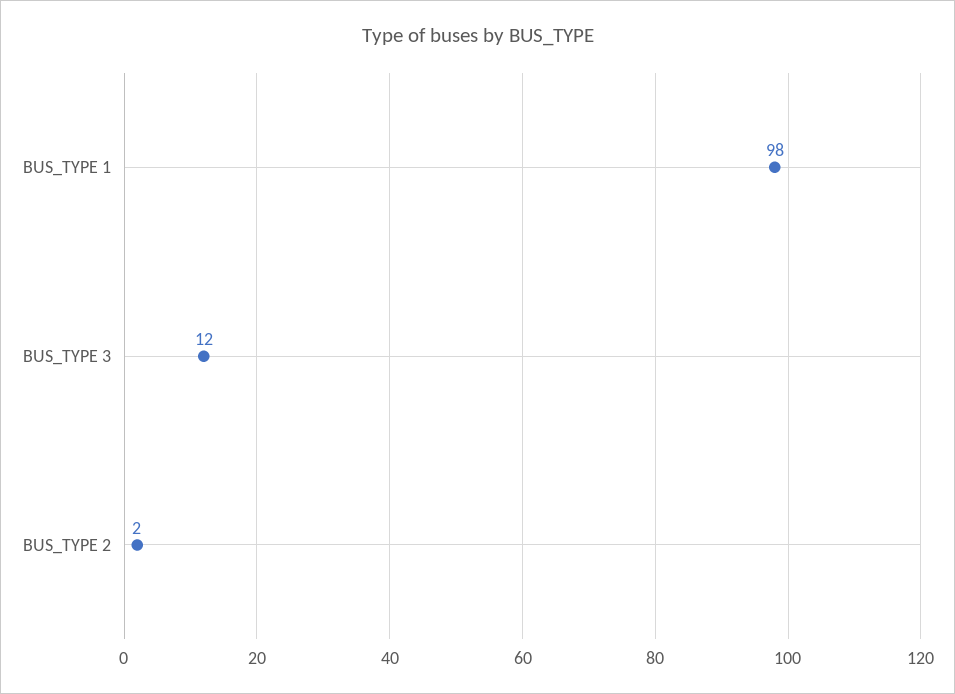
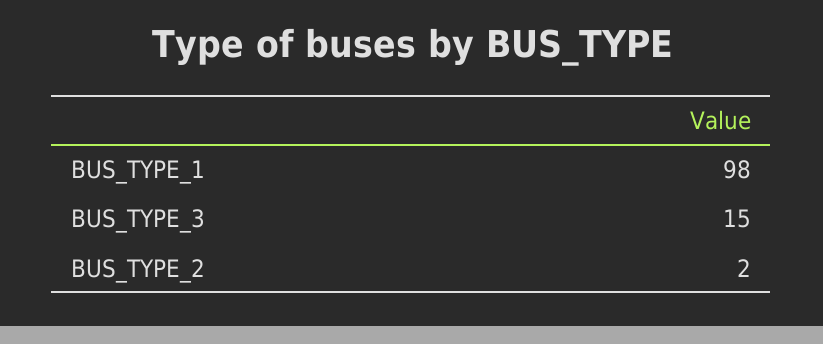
BUS_TYPE 3: 12 -> 15

